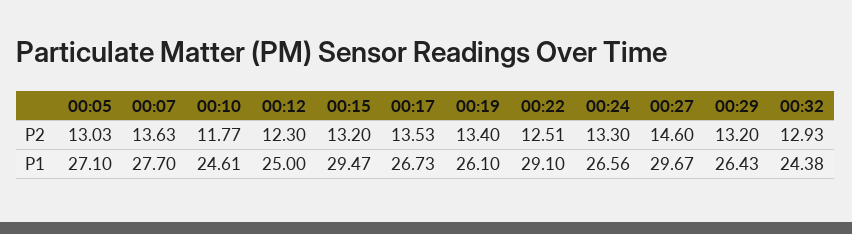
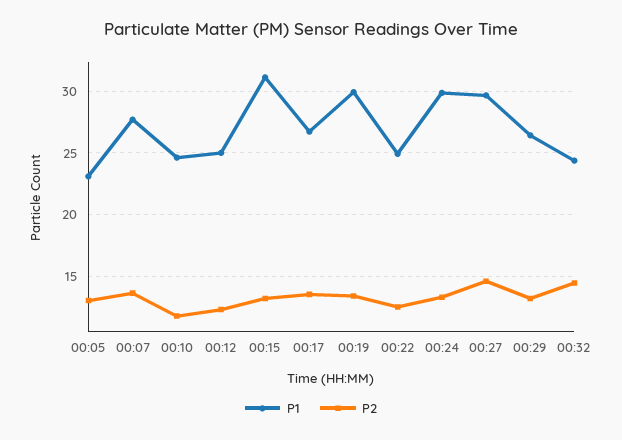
P2, 00:32: 12.93 -> 14.5
P1, 00:05: 27.1 -> 23
P1, 00:15: 29.47 -> 31
P1, 00:19: 26.1 -> 30
P1, 00:22: 29.1 -> 25
P1, 00:24: 26.56 -> 30

